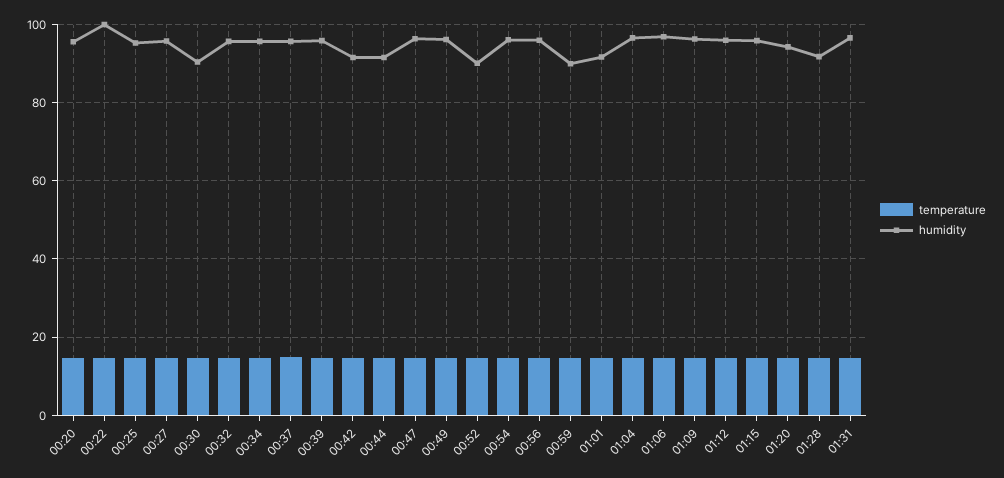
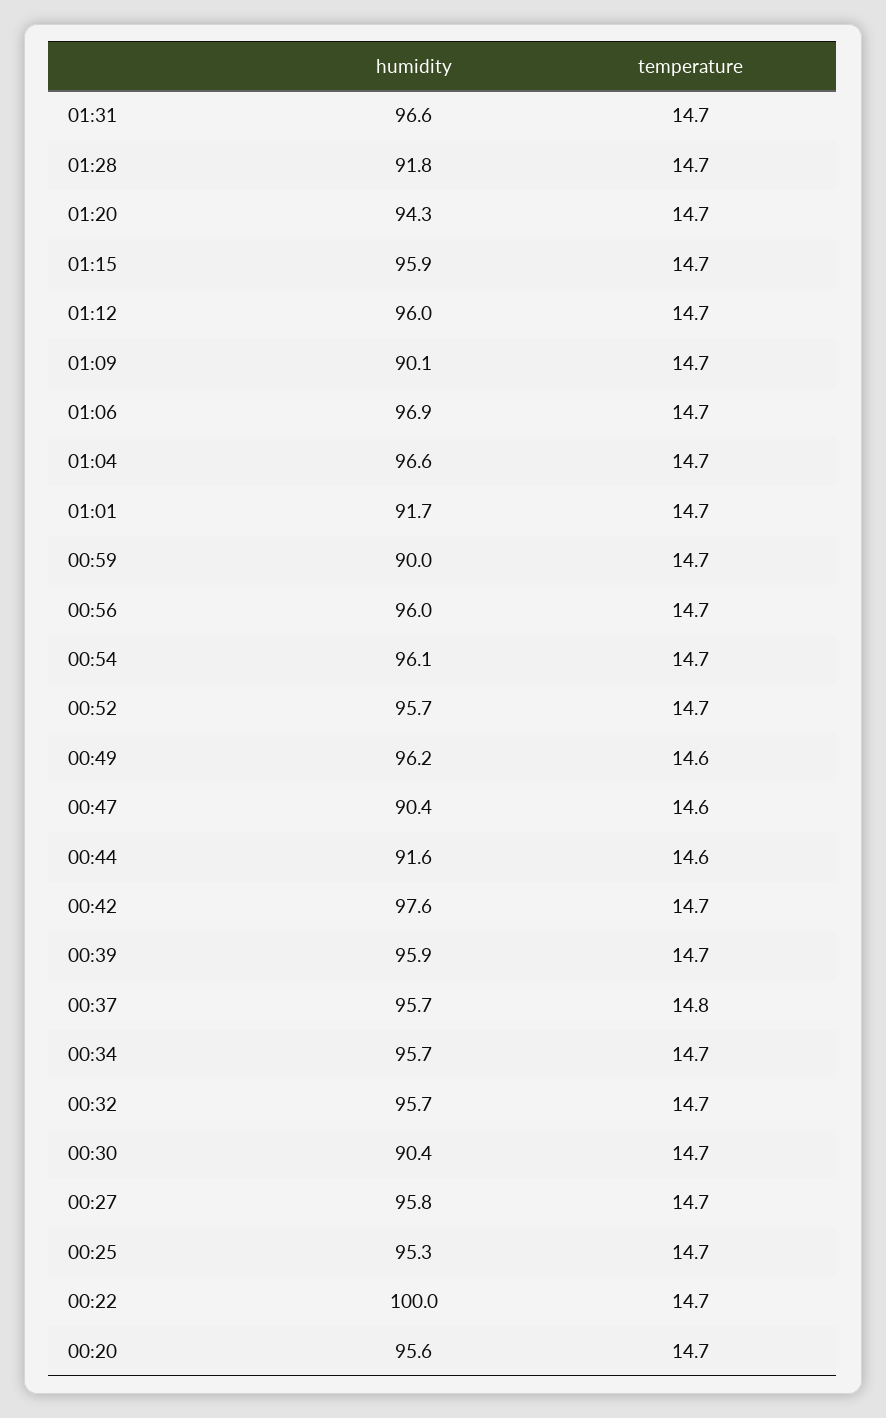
humidity, 00:42: 92 -> 97.6
humidity, 00:47: 96 -> 90.4
humidity, 00:52: 90 -> 95.7
humidity, 01:09: 96 -> 90.1

